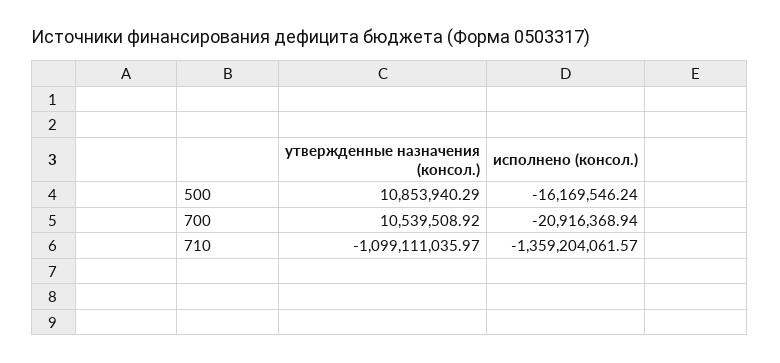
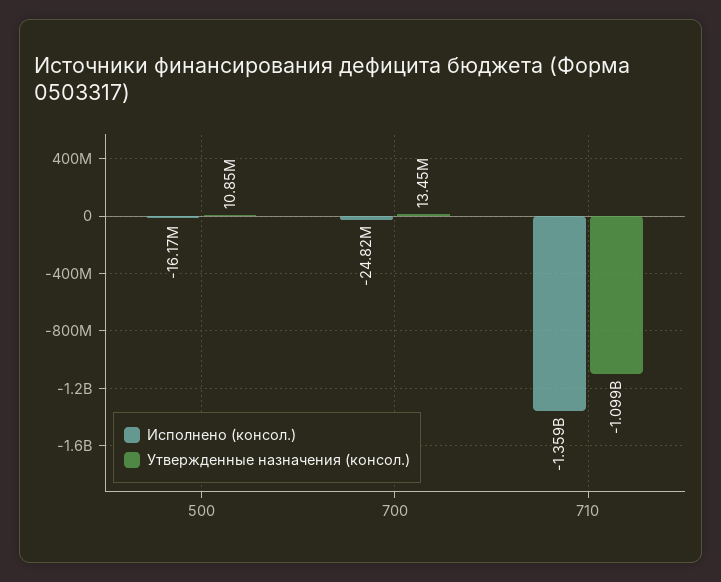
утвержденные назначения (консол.), 700: 10539508.92 -> 13450000
исполнено (консол.), 700: -20916368.94 -> -24820000

